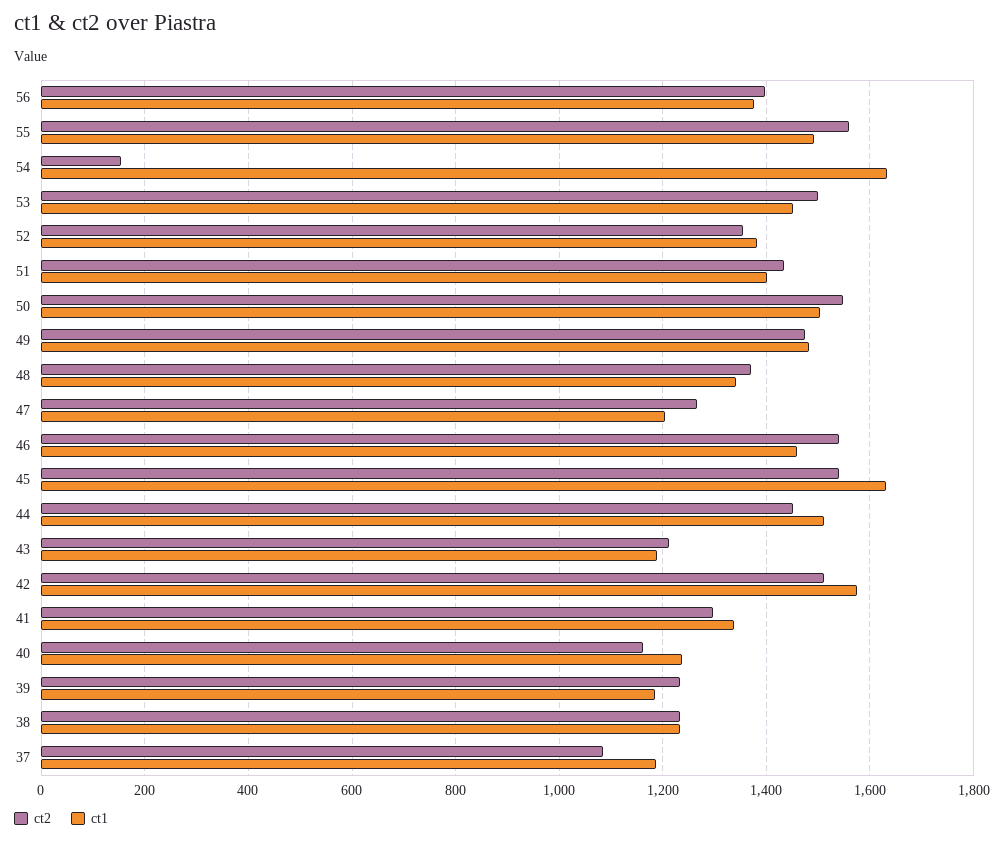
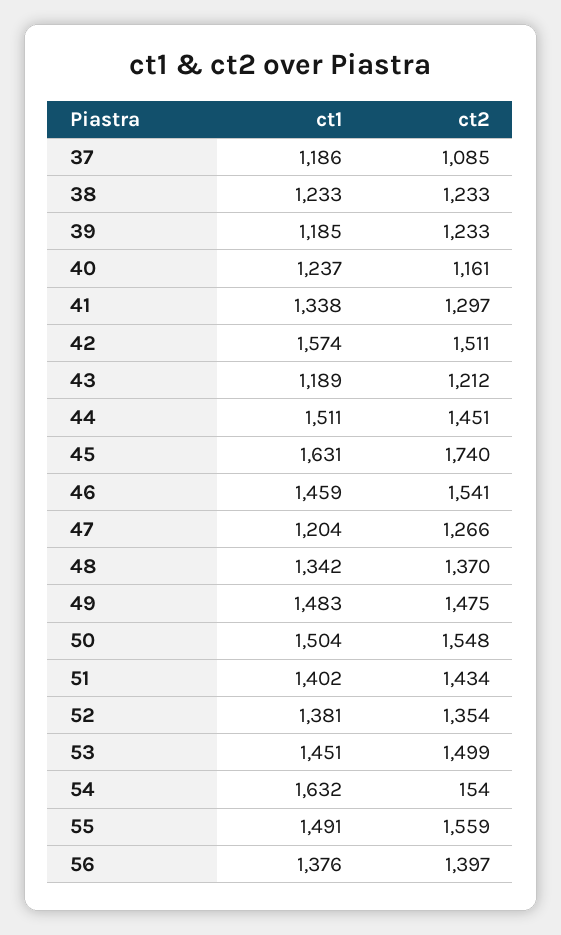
ct2, 45: 1540 -> 1740

